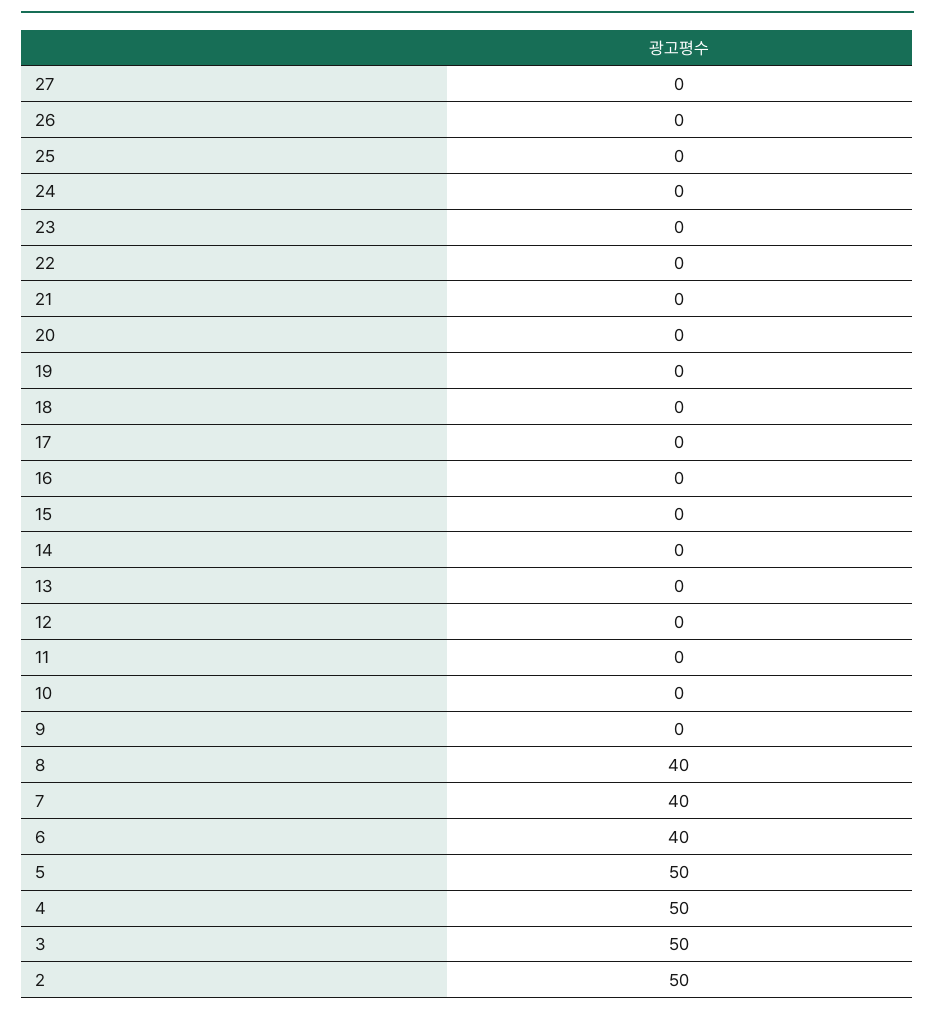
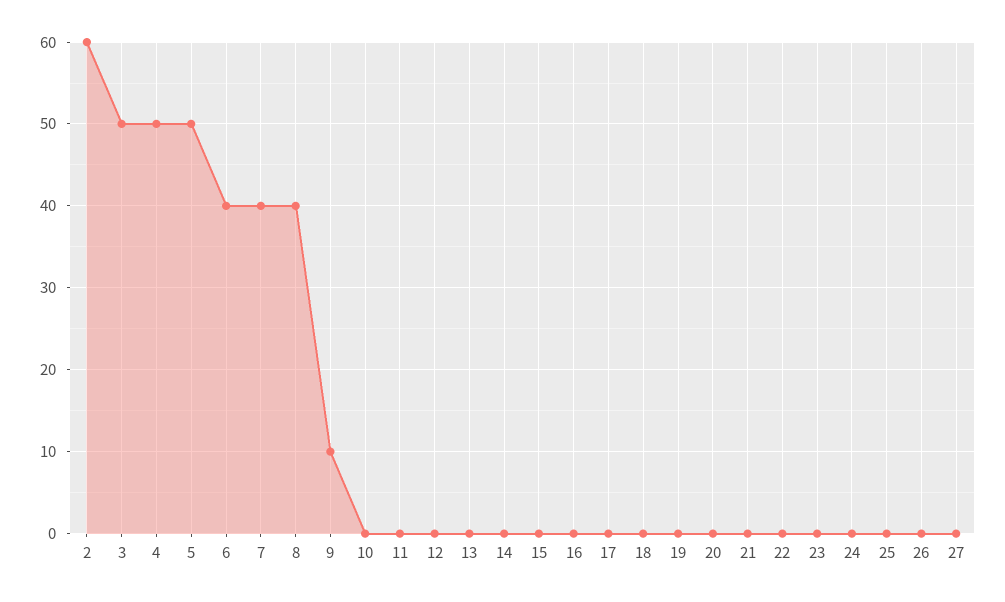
9: 0 -> 10
2: 50 -> 60

